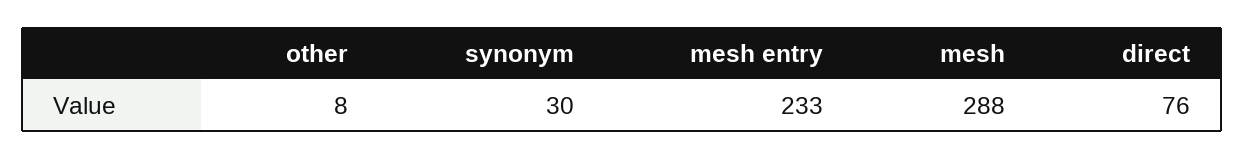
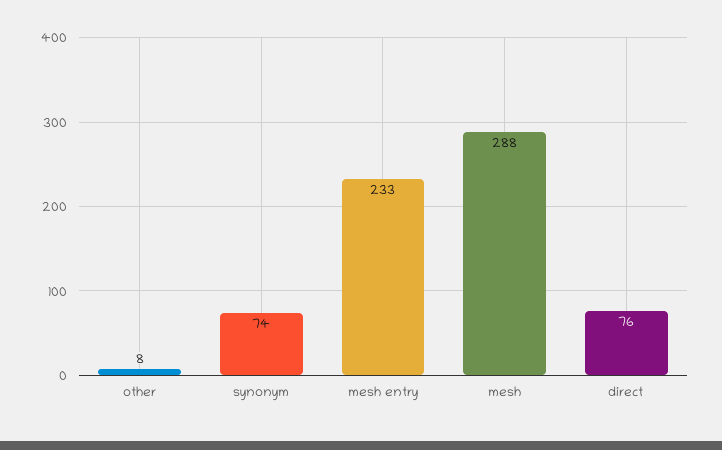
synonym: 30 -> 74

